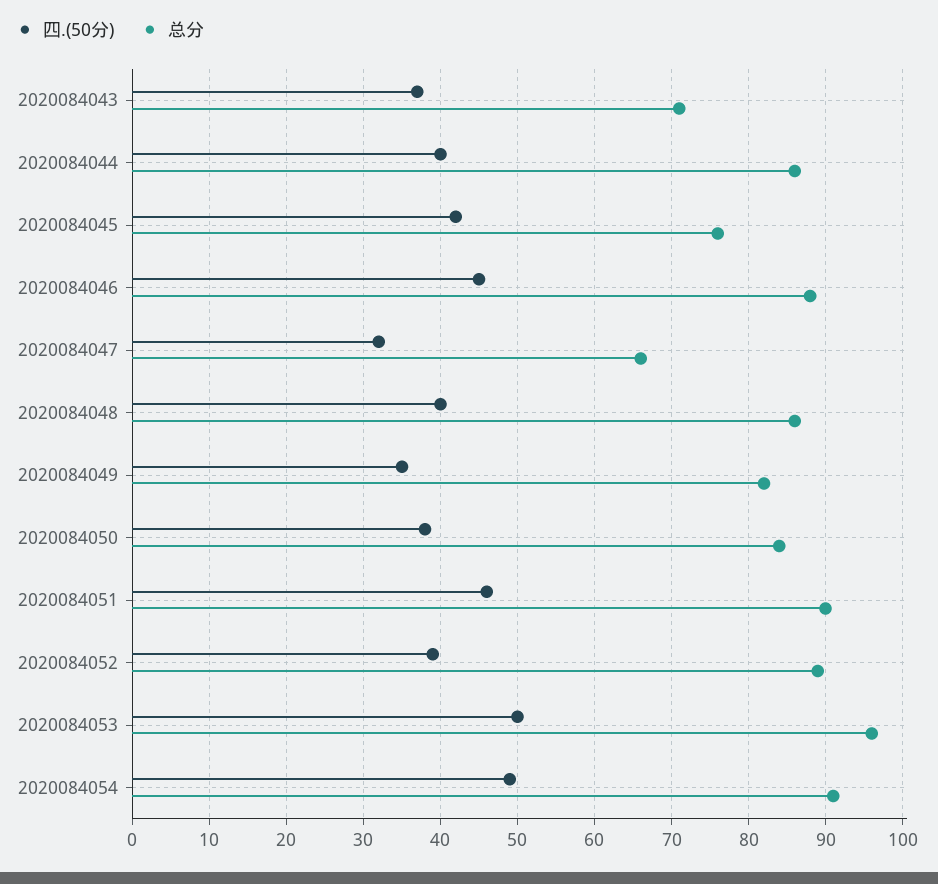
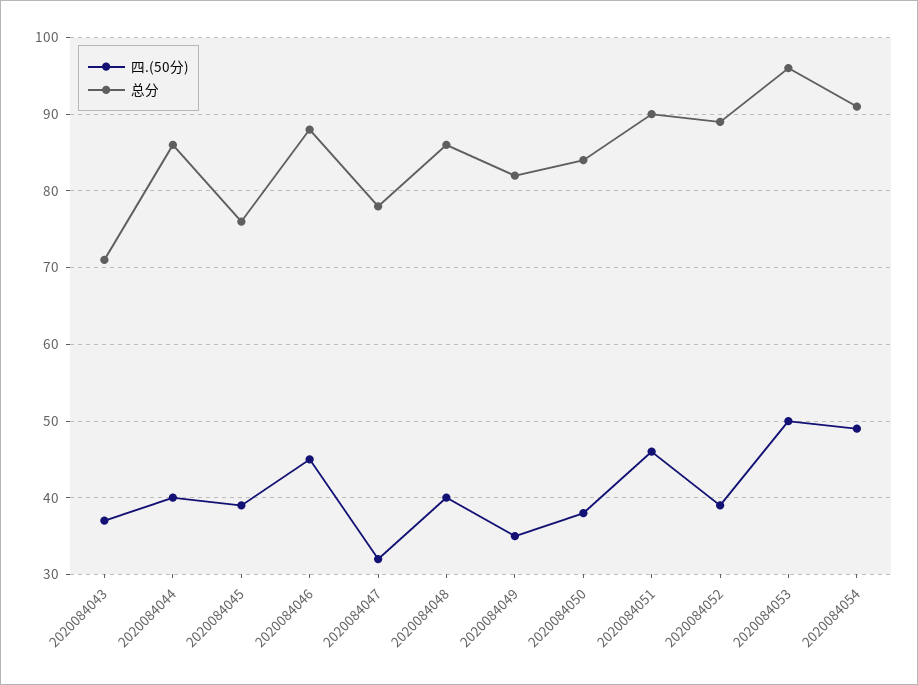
四.(50分), 2020084045: 42 -> 39
总分, 2020084047: 66 -> 78

